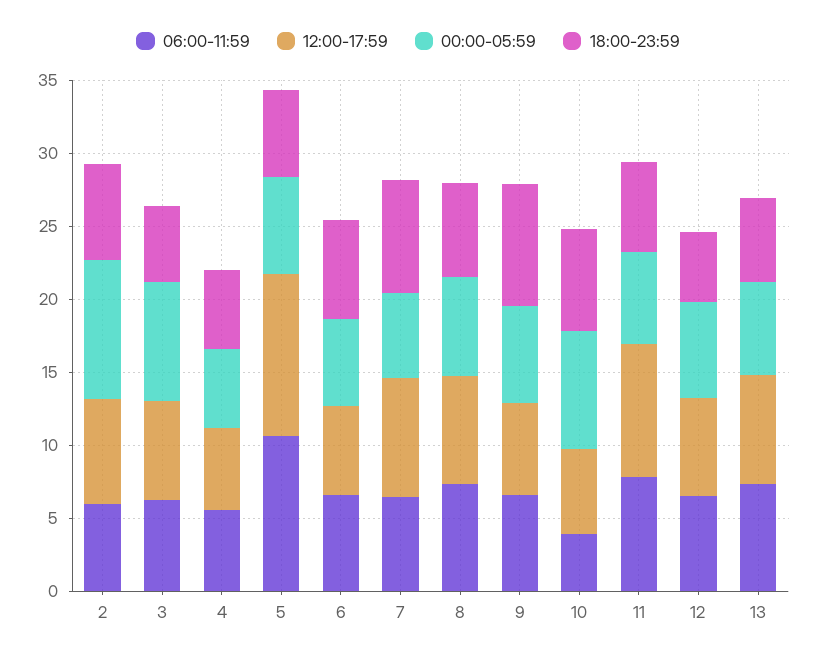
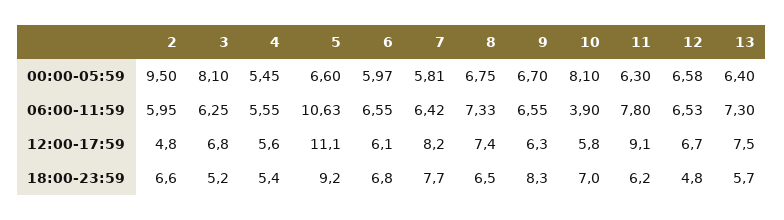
12:00-17:59, 2: 7 -> 4.8
18:00-23:59, 5: 6 -> 9.2

